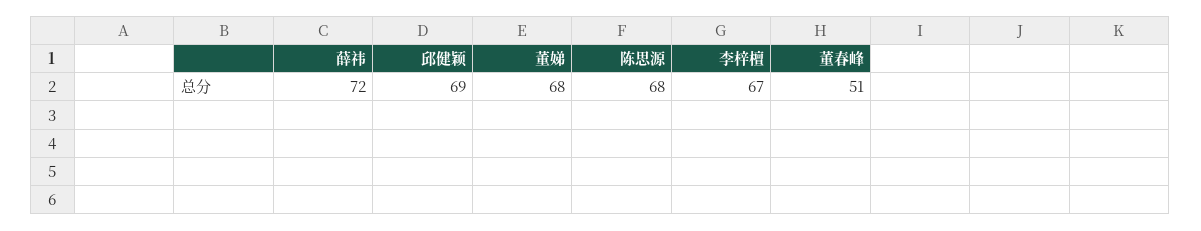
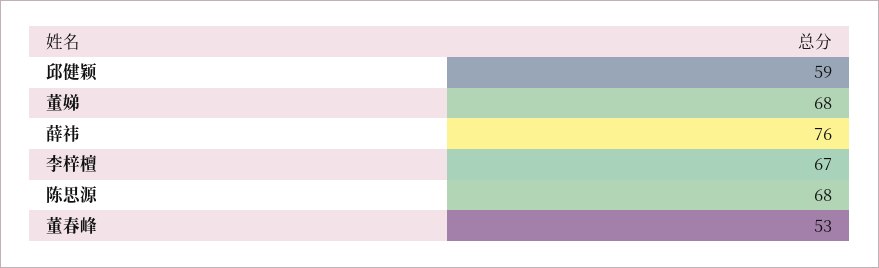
薛祎: 72 -> 76
邱健颖: 69 -> 59
董春峰: 51 -> 53

